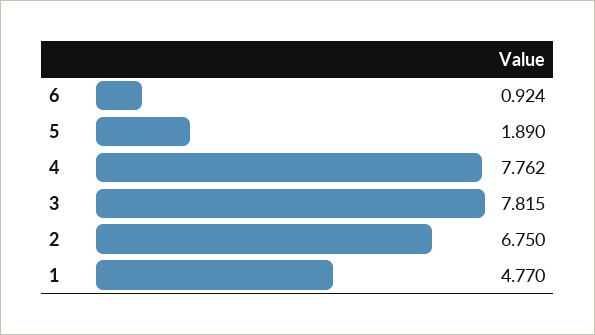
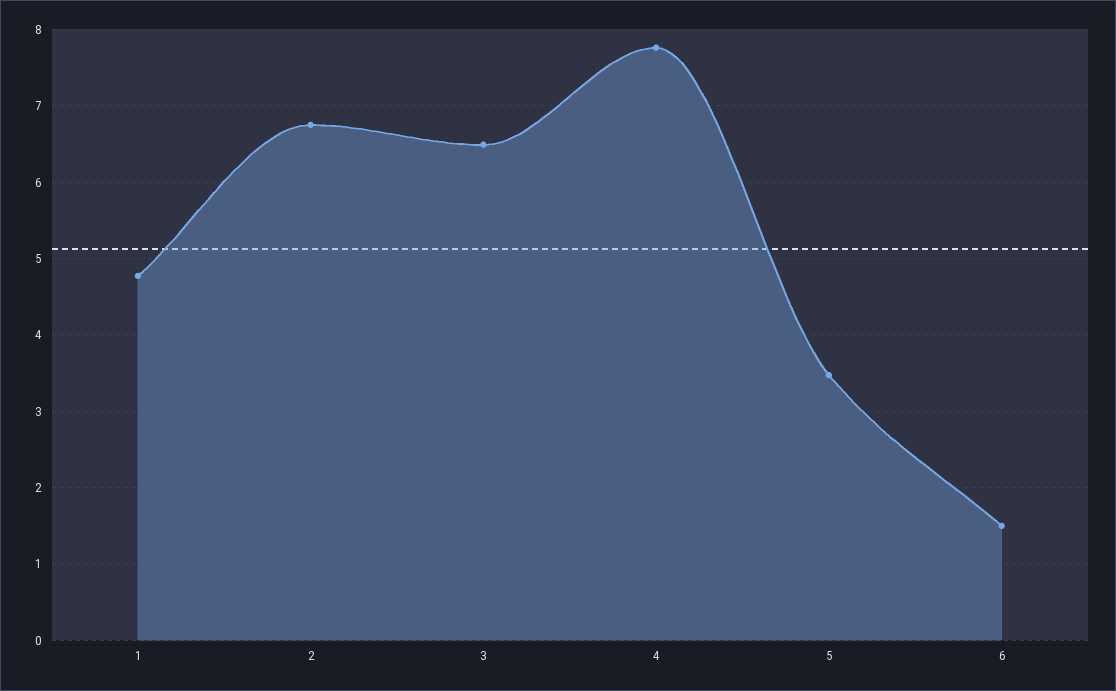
6: 0.924 -> 1.5
5: 1.89 -> 3.5
3: 7.815 -> 6.5

